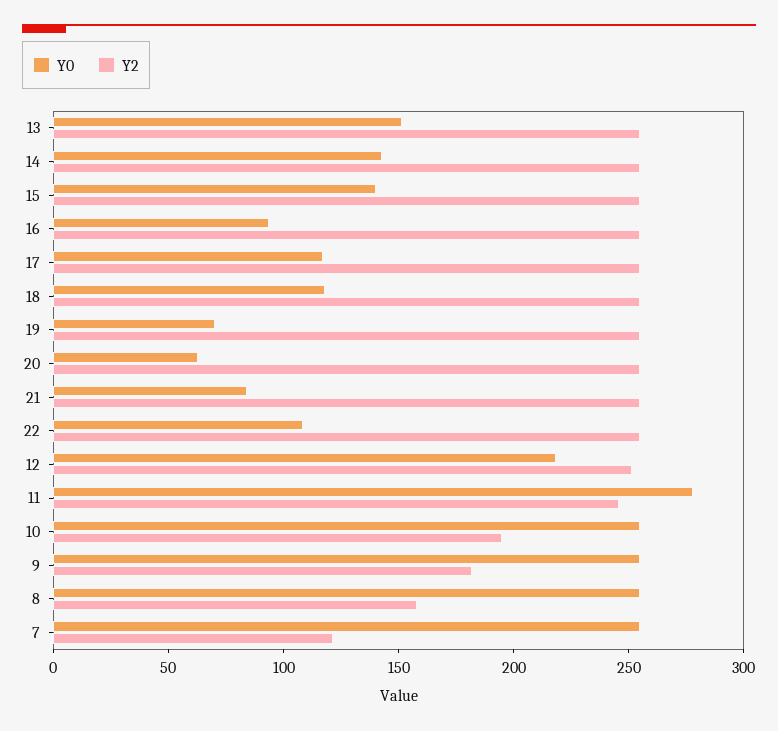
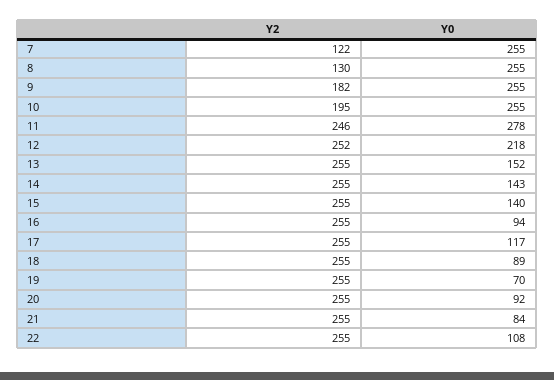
Y0, 18: 120 -> 89
Y0, 20: 60 -> 92
Y2, 8: 160 -> 130

